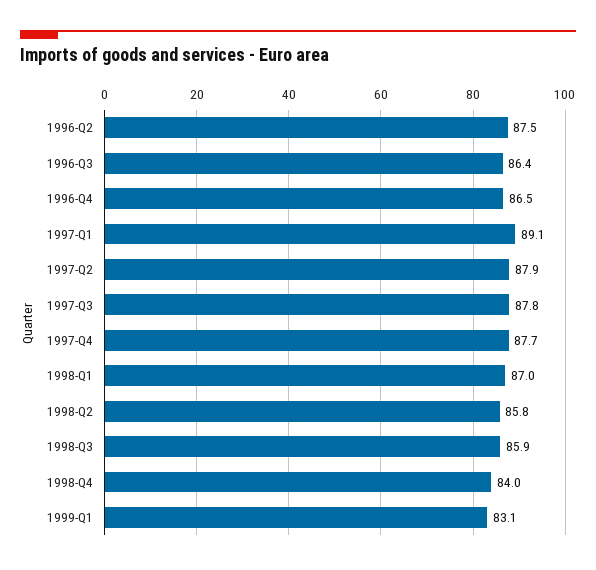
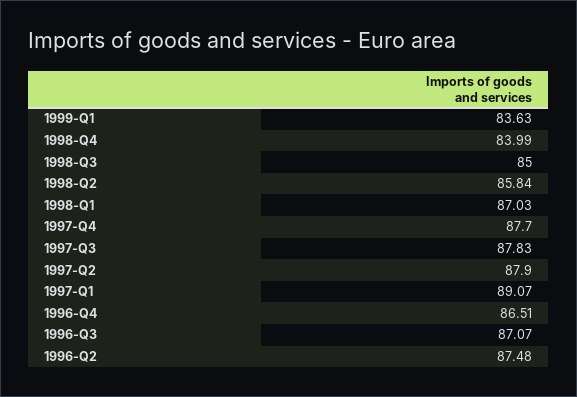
1996-Q3: 86.4 -> 87.07
1998-Q3: 85.9 -> 85
1999-Q1: 83.1 -> 83.63

